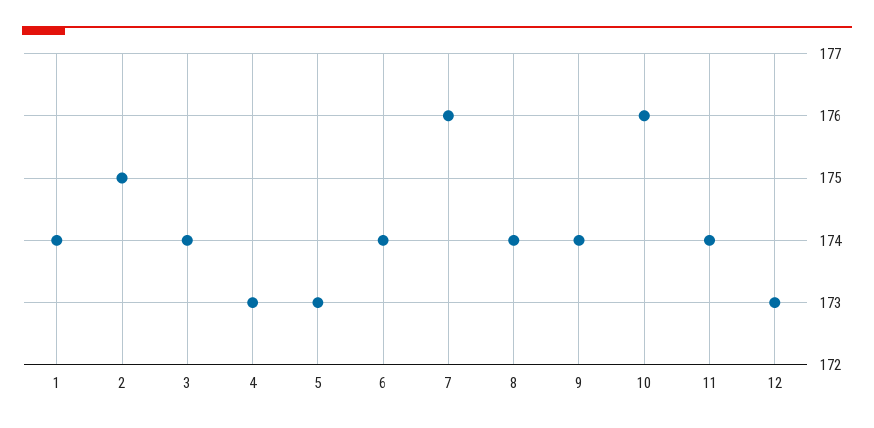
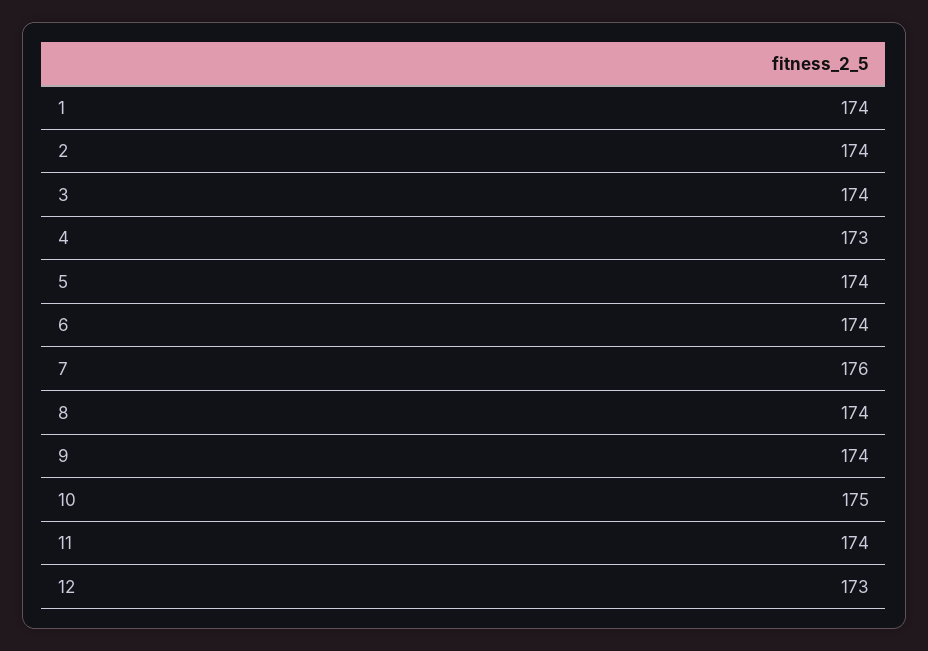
2: 175 -> 174
5: 173 -> 174
10: 176 -> 175

